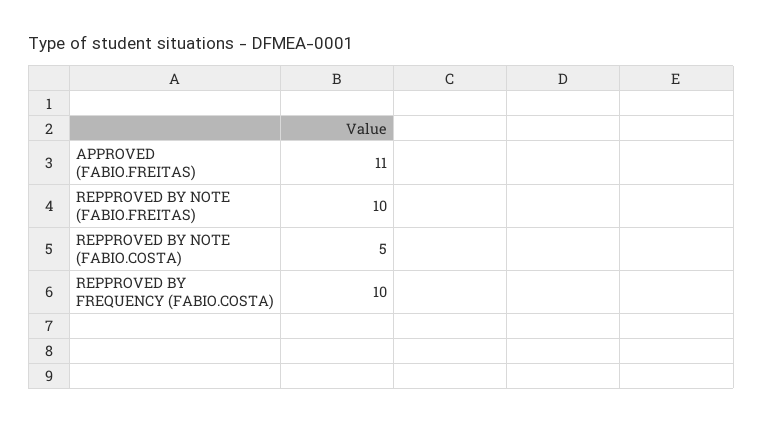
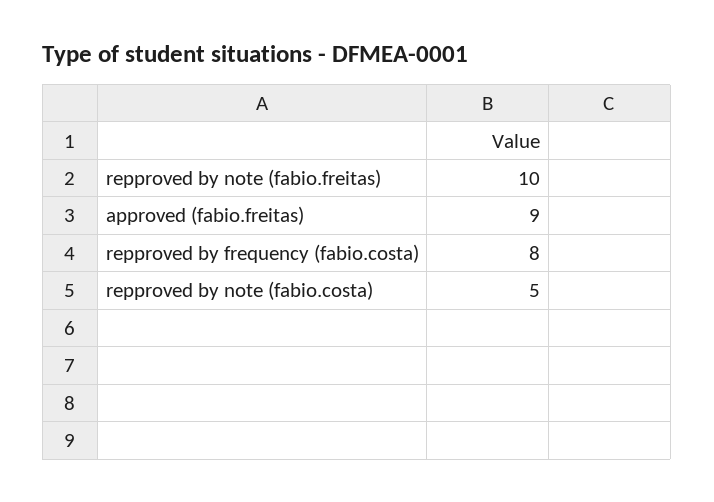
APPROVED (FABIO.FREITAS): 11 -> 9
REPPROVED BY FREQUENCY (FABIO.COSTA): 10 -> 8

